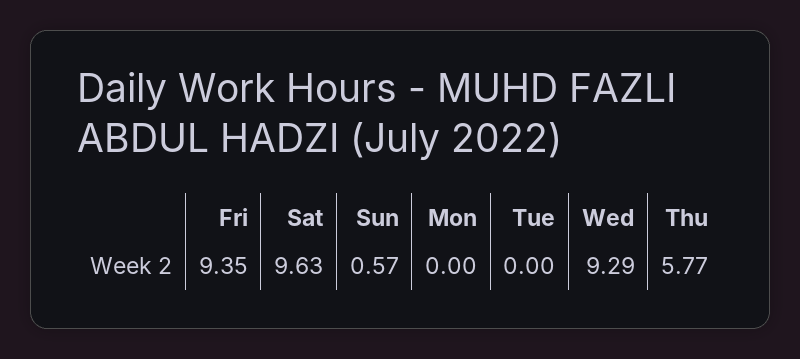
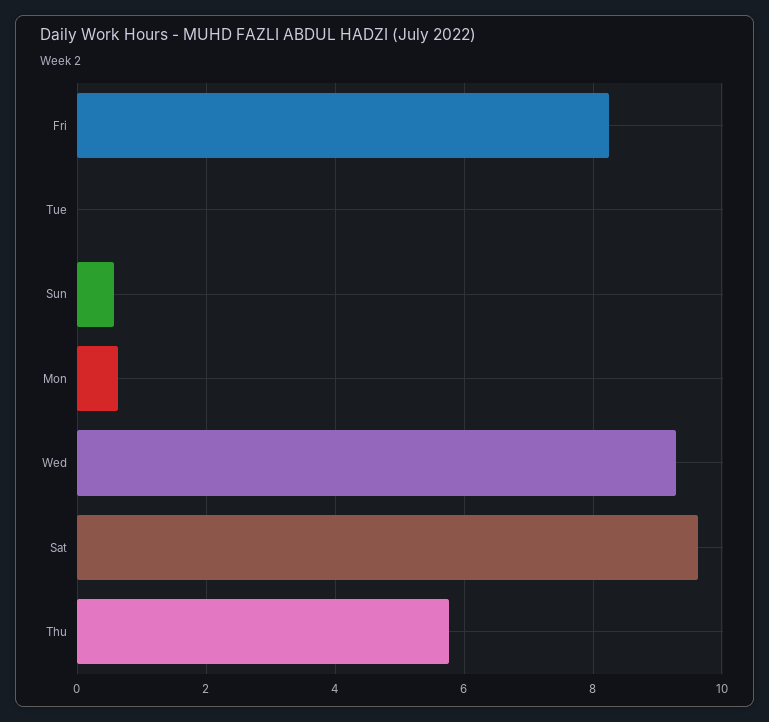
Fri: 9.35 -> 8.2
Mon: 0 -> 0.6

